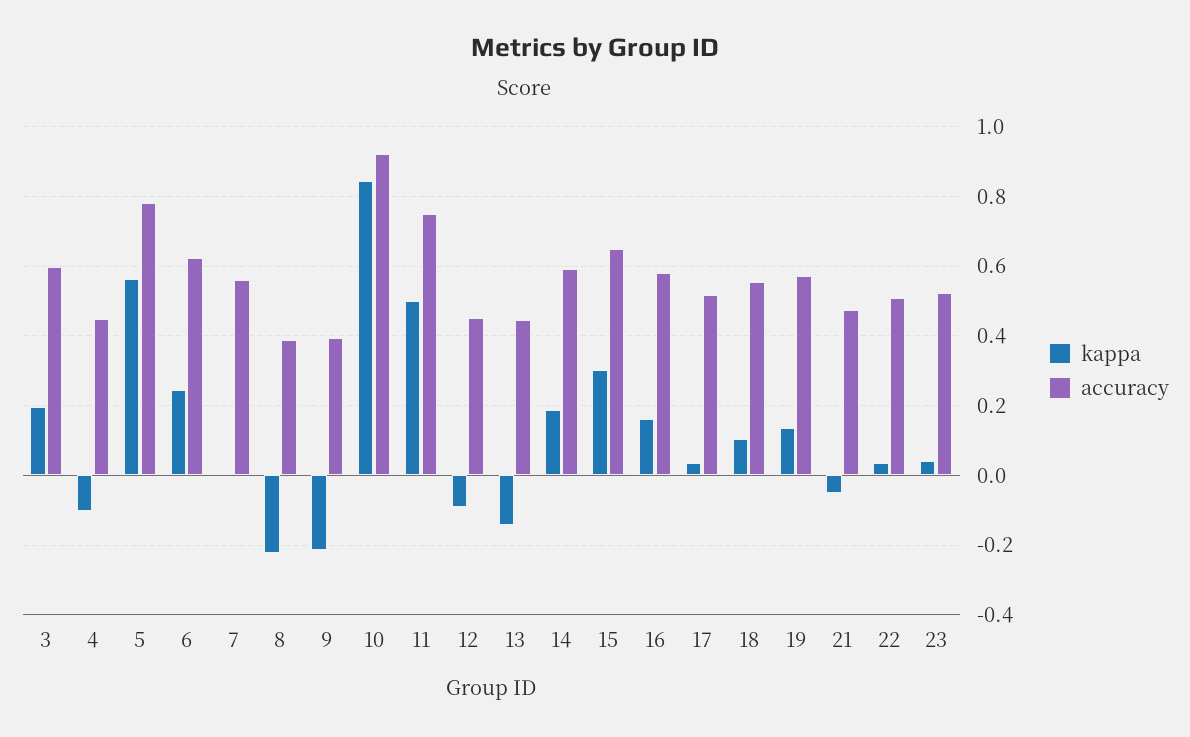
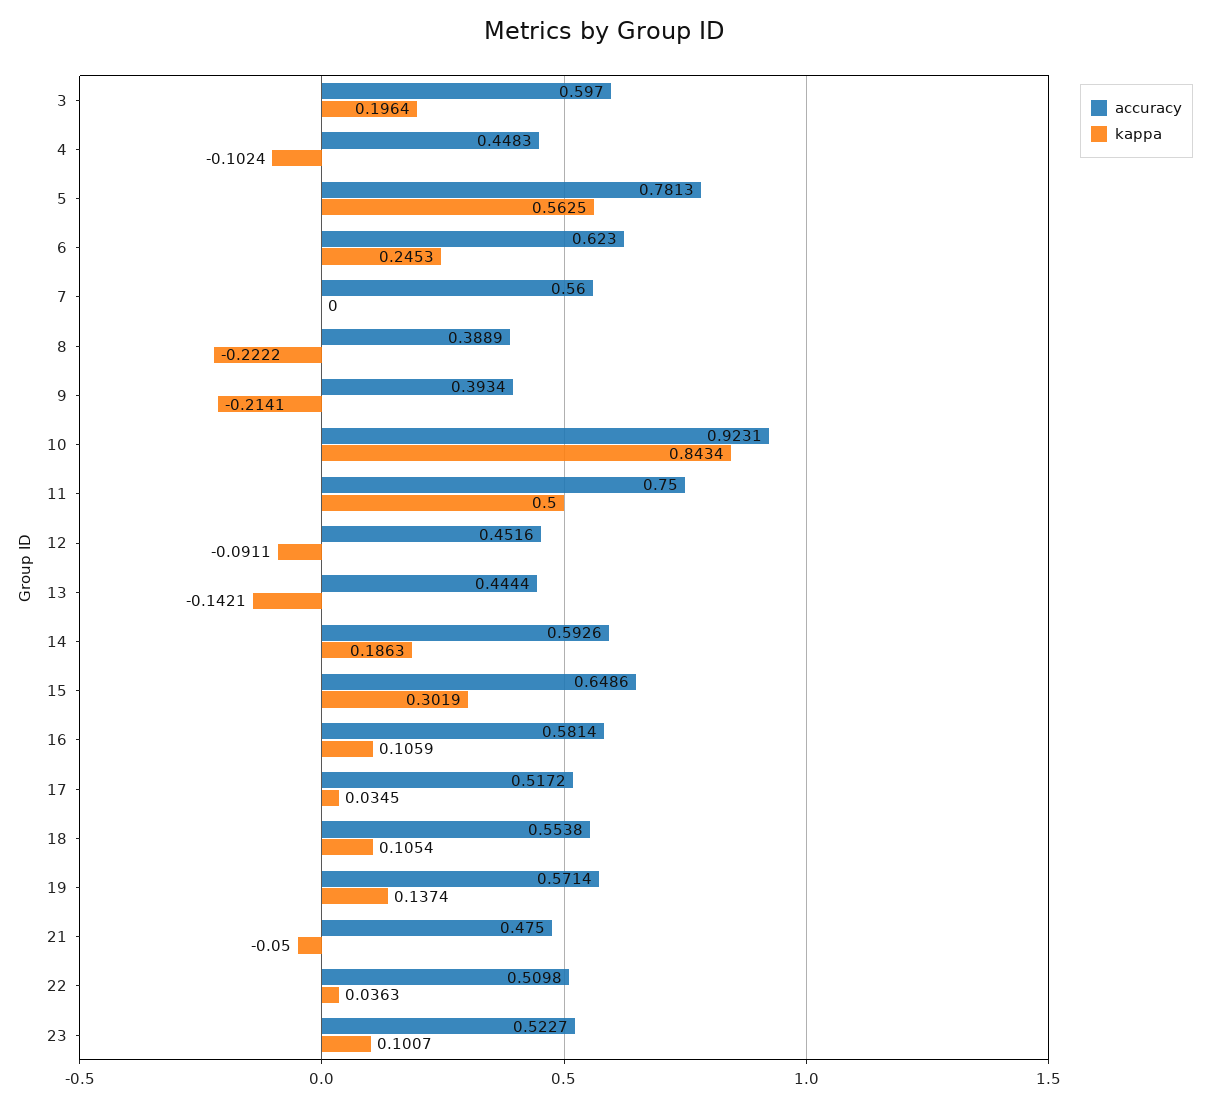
kappa, 16: 0.16 -> 0.1059
kappa, 23: 0.04 -> 0.1007

